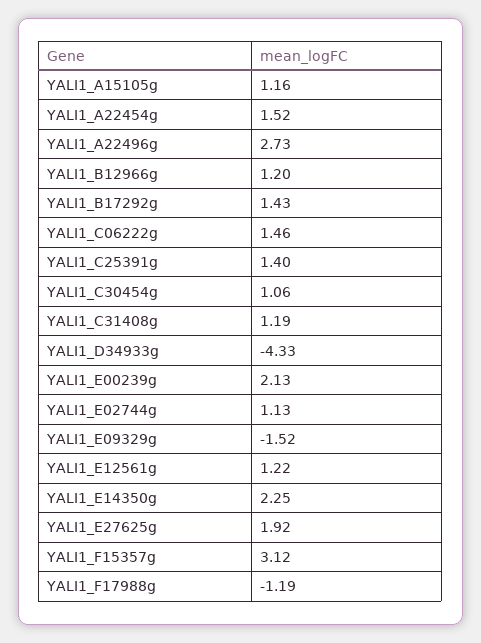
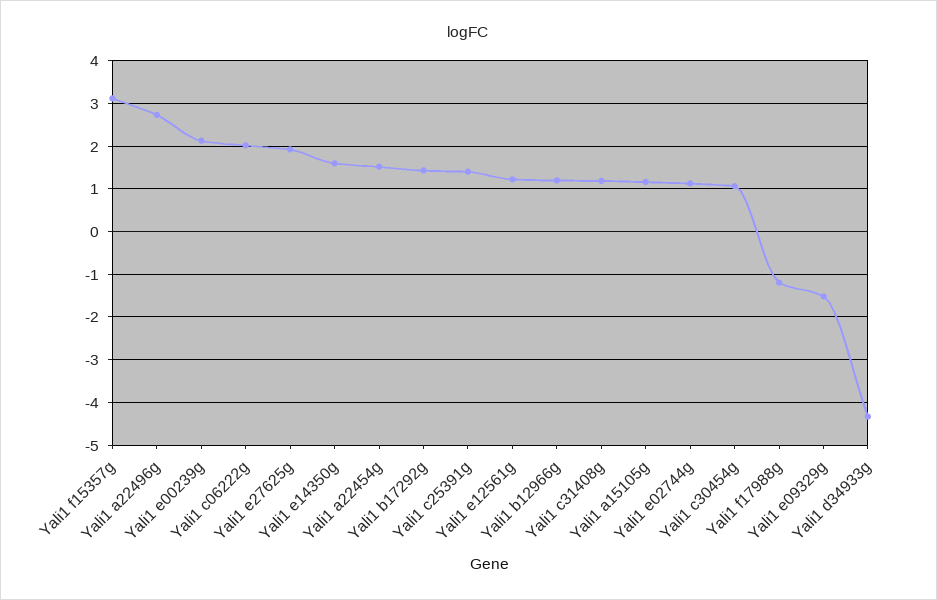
YALI1_C06222g: 1.46 -> 2
YALI1_E14350g: 2.25 -> 1.6

